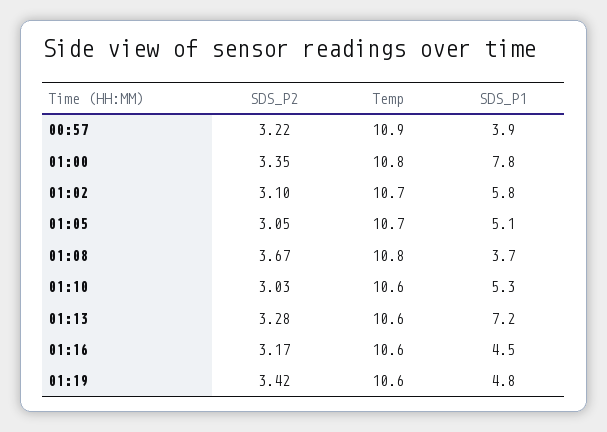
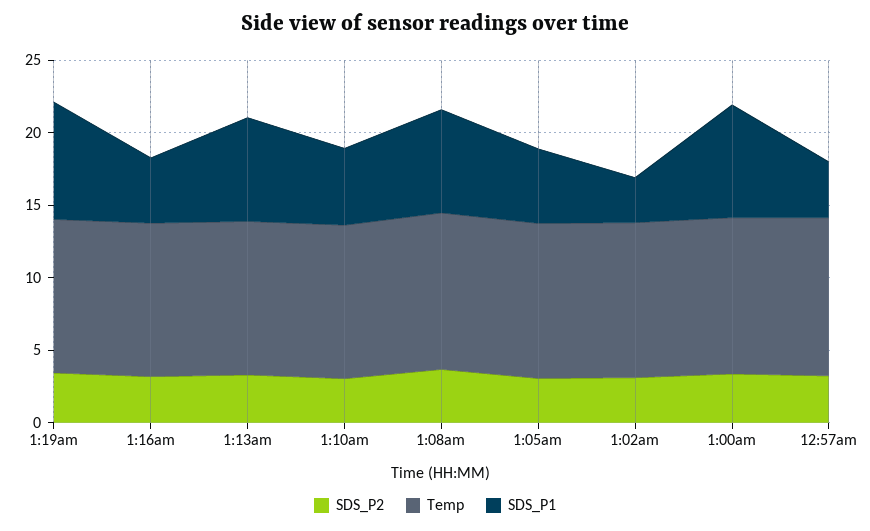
SDS_P1, 01:02: 5.8 -> 3
SDS_P1, 01:08: 3.7 -> 7
SDS_P1, 01:19: 4.8 -> 8

